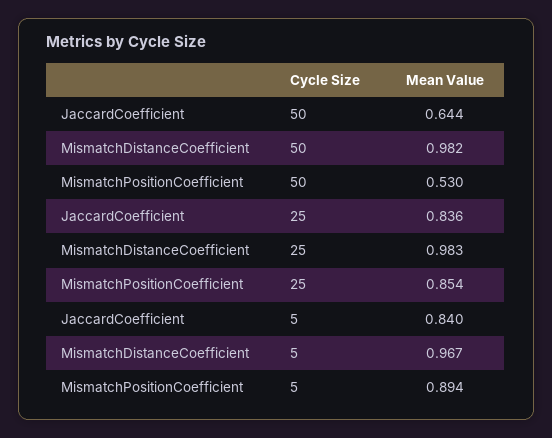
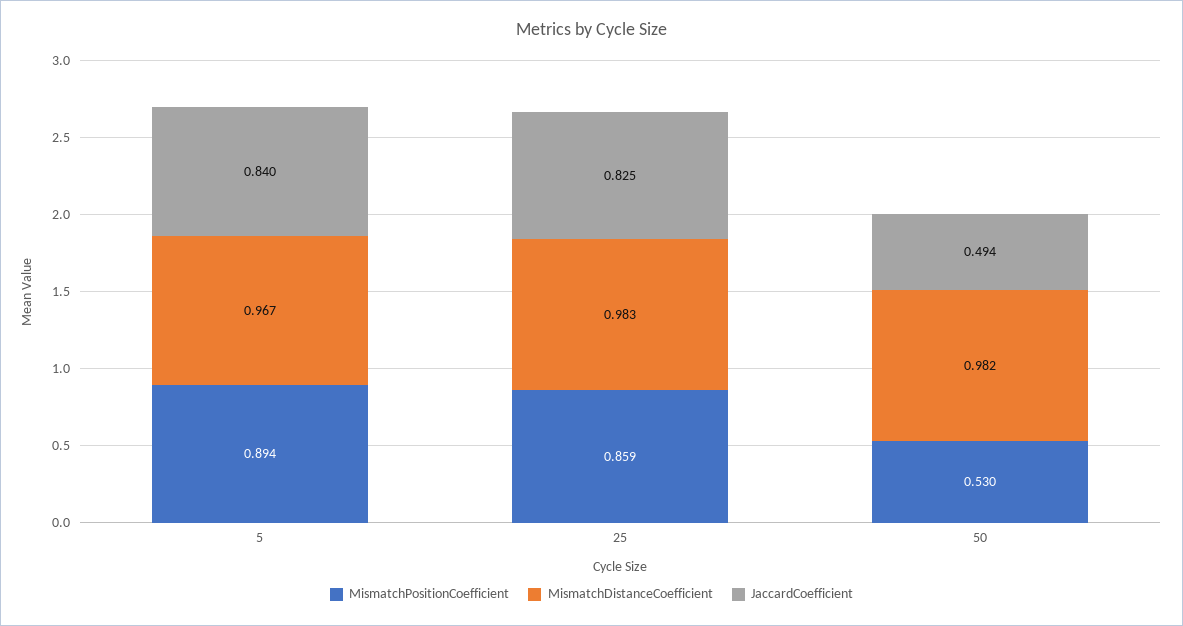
JaccardCoefficient, 50: 0.644 -> 0.494
JaccardCoefficient, 25: 0.836 -> 0.825
MismatchPositionCoefficient, 25: 0.854 -> 0.859

